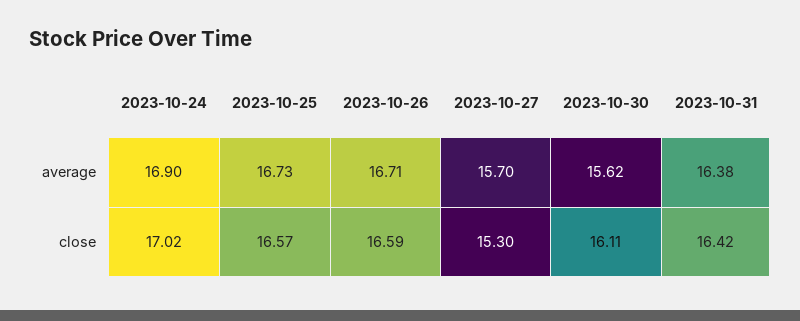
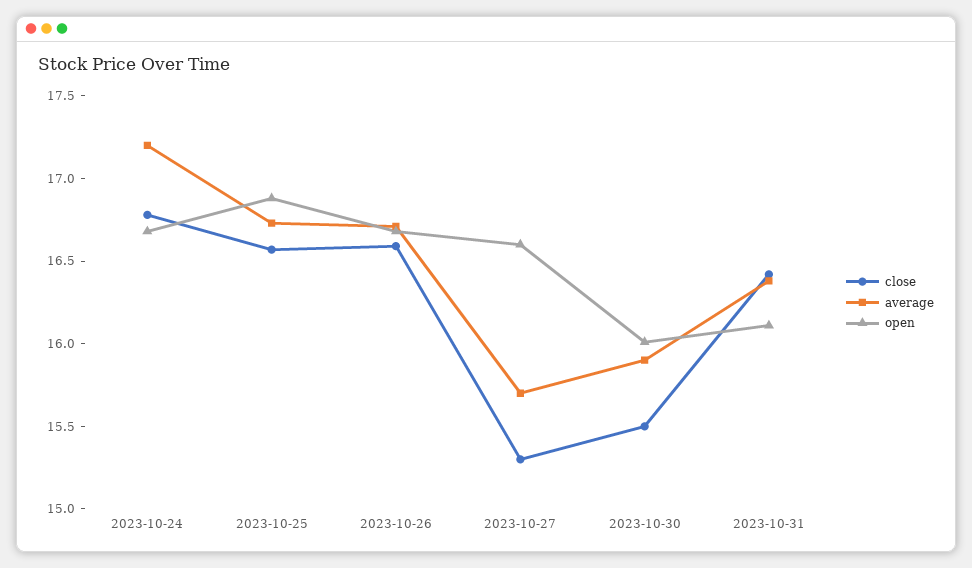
average, 2023-10-24: 16.9 -> 17.2
average, 2023-10-30: 15.62 -> 15.9
close, 2023-10-24: 17.02 -> 16.8
close, 2023-10-30: 16.11 -> 15.5
open, 2023-10-24: none -> 16.7
open, 2023-10-25: none -> 16.9
open, 2023-10-26: none -> 16.7
open, 2023-10-27: none -> 16.6
open, 2023-10-30: none -> 16
open, 2023-10-31: none -> 16.1

